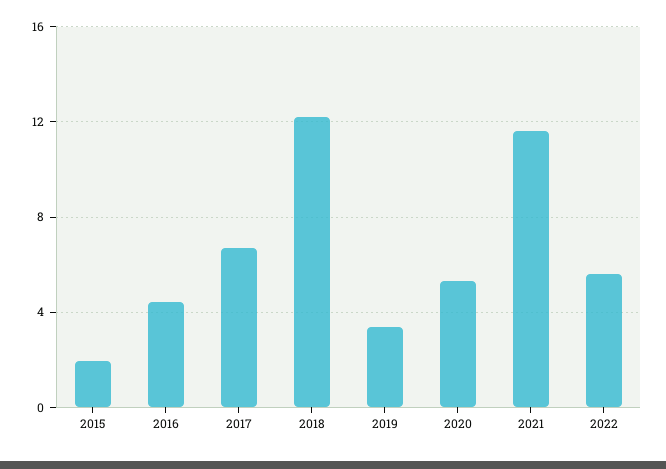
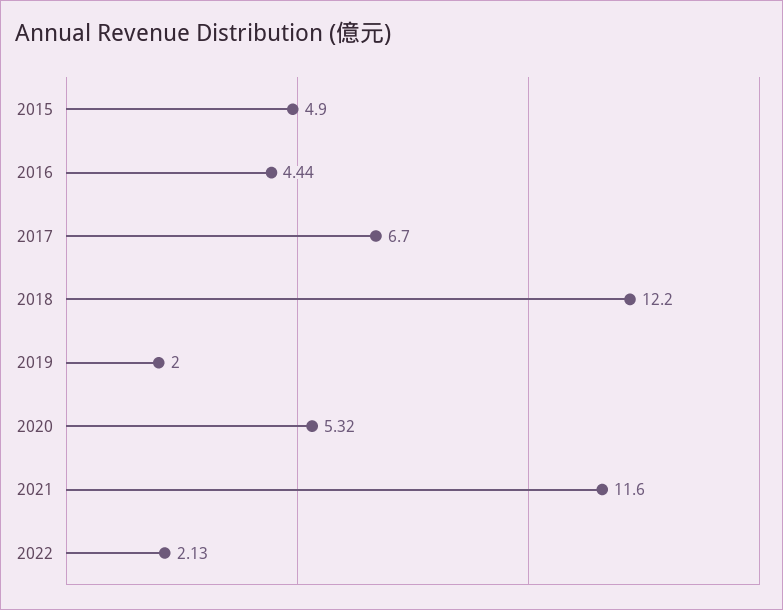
2015: 2 -> 4.9
2019: 3.5 -> 2
2022: 5.5 -> 2.13

